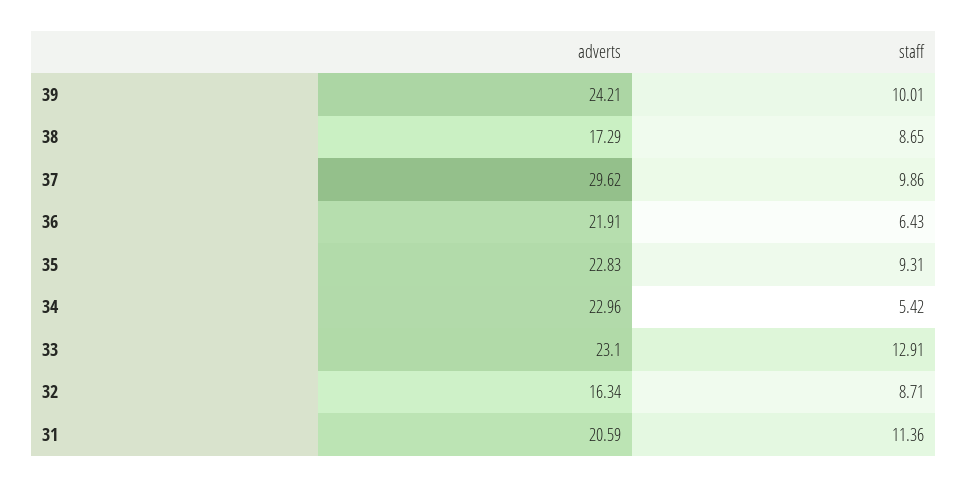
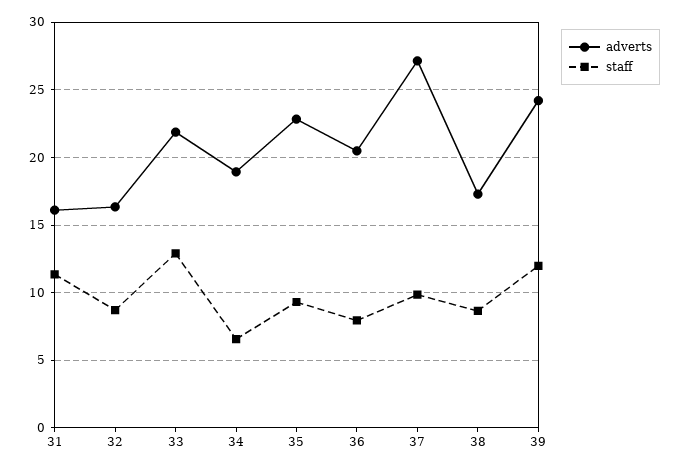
staff, 39: 10.01 -> 12
adverts, 37: 29.62 -> 27
adverts, 36: 21.91 -> 20.5
staff, 36: 6.43 -> 8
adverts, 34: 22.96 -> 19
staff, 34: 5.42 -> 6.5
adverts, 33: 23.1 -> 22
adverts, 31: 20.59 -> 16

